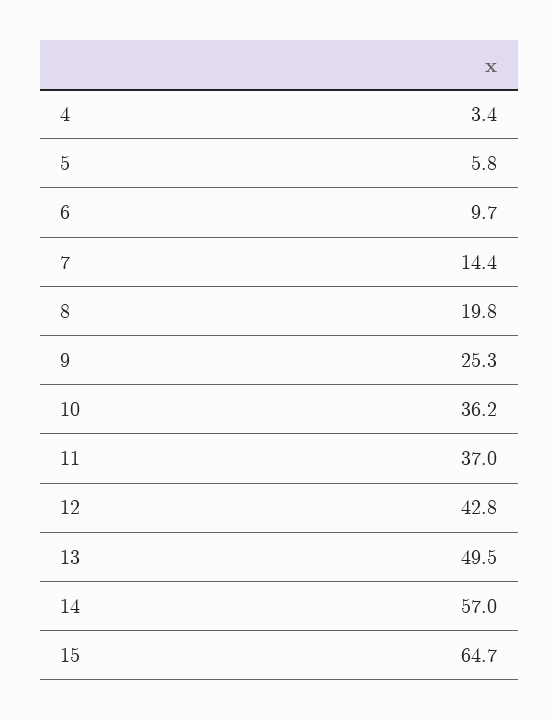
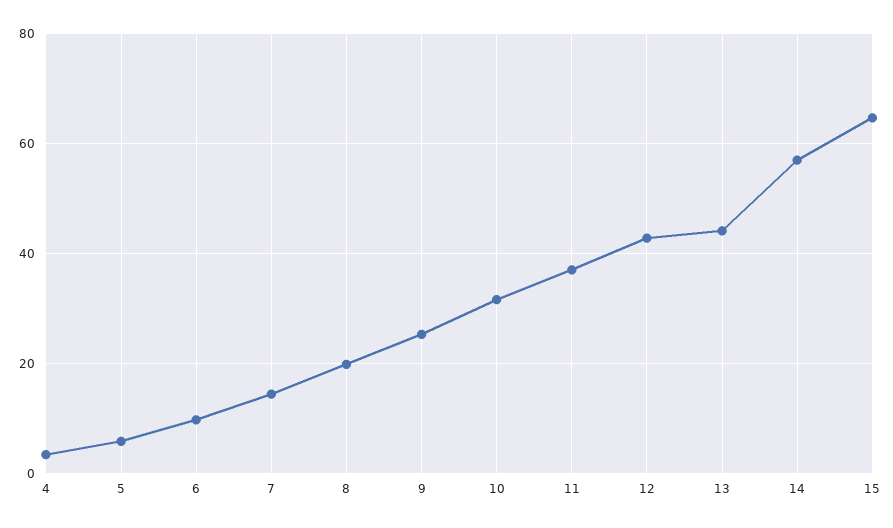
10: 36.2 -> 32
13: 49.5 -> 44

